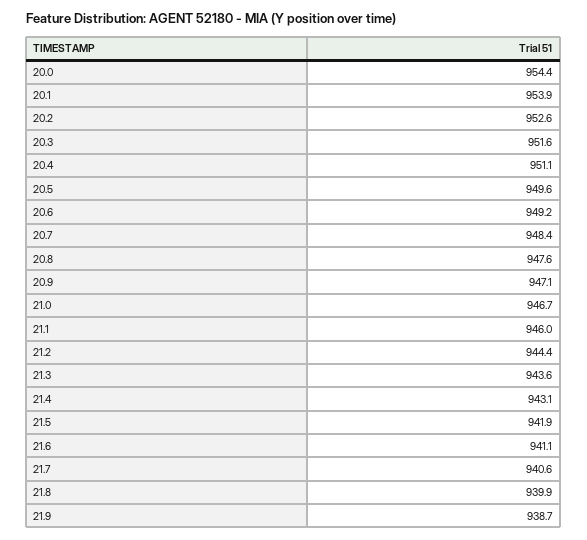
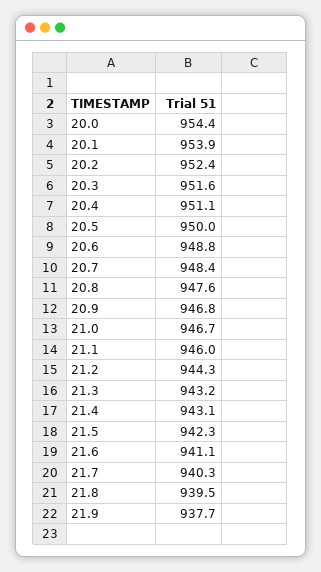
20.2: 952.6 -> 952.4
20.5: 949.6 -> 950
20.6: 949.2 -> 948.8
20.9: 947.1 -> 946.8
21.2: 944.4 -> 944.3
21.3: 943.6 -> 943.2
21.5: 941.9 -> 942.3
21.7: 940.6 -> 940.3
21.8: 939.9 -> 939.5
21.9: 938.7 -> 937.7

